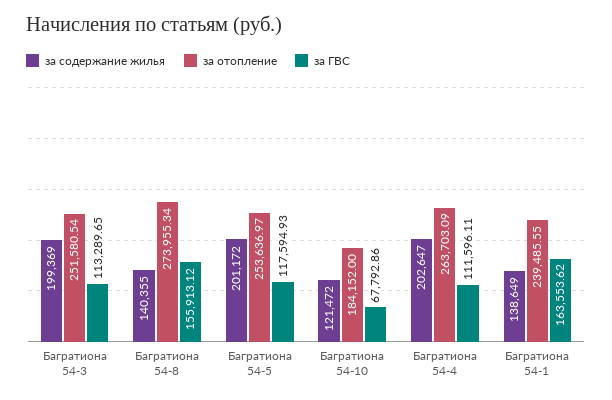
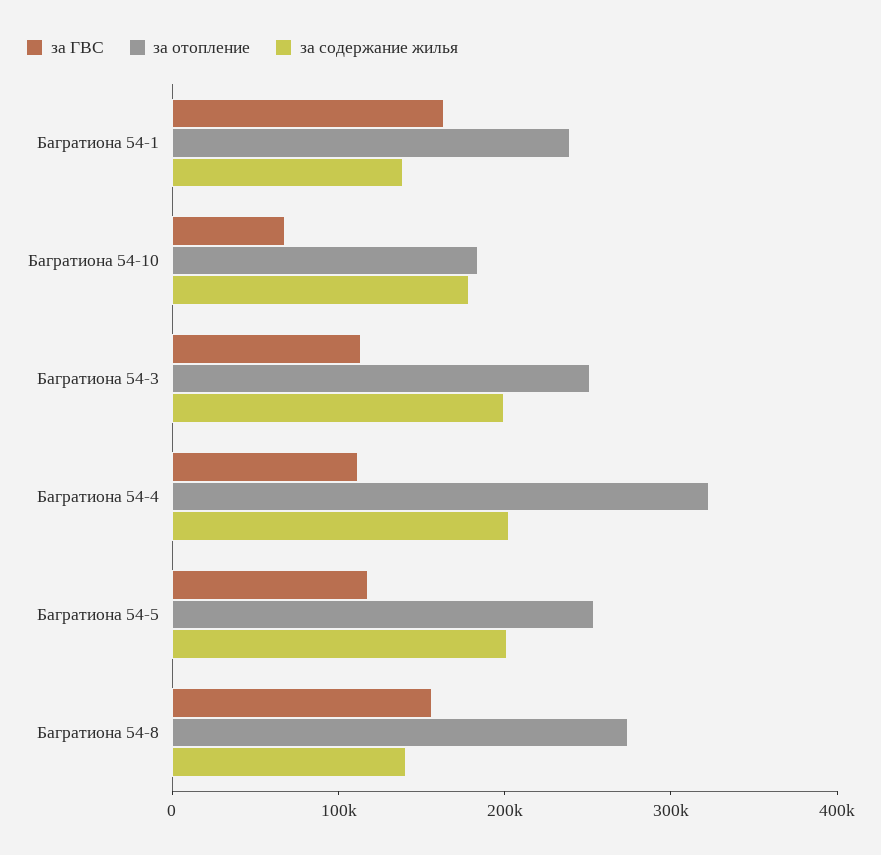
за содержание жилья, Багратиона 54-10: 121472 -> 180000
за отопление, Багратиона 54-4: 263703.09 -> 320000

